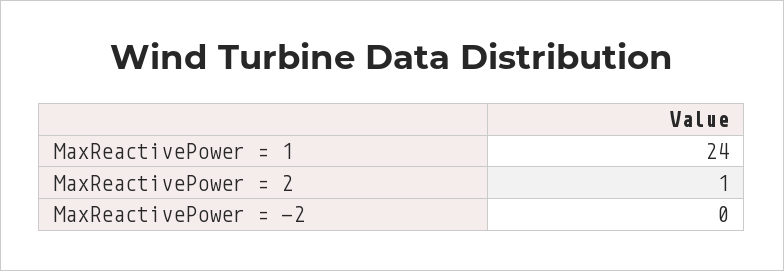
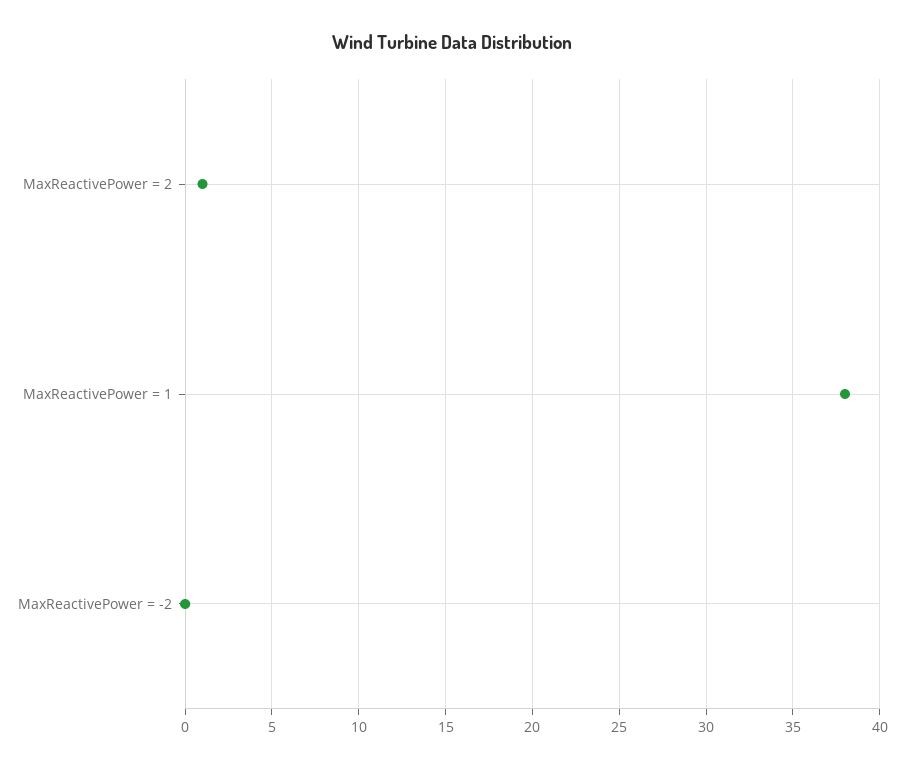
MaxReactivePower = 1: 24 -> 38

